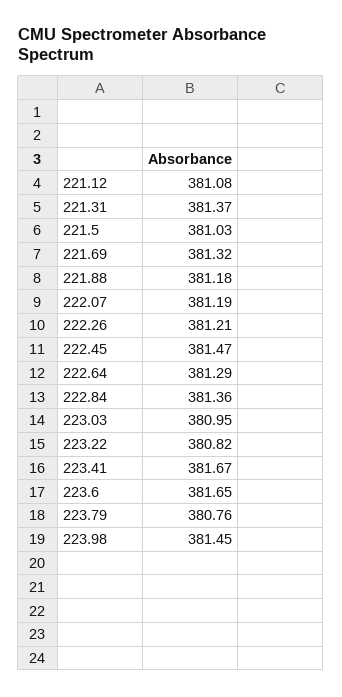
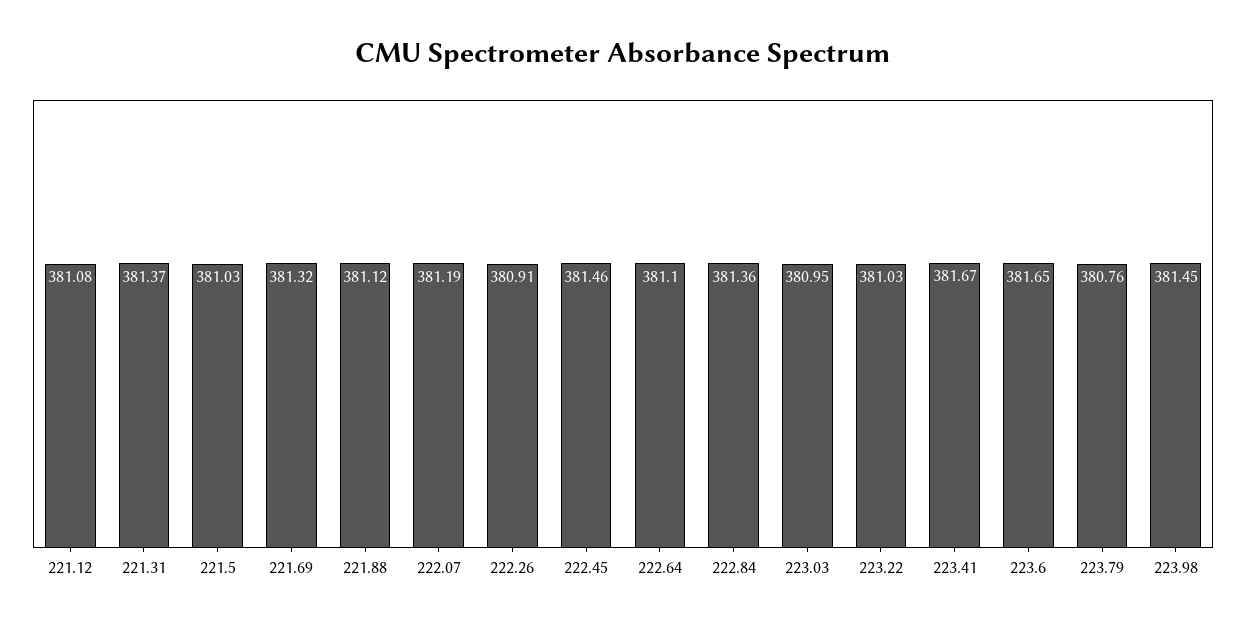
221.88: 381.18 -> 381.12
222.26: 381.21 -> 380.91
222.45: 381.47 -> 381.46
222.64: 381.29 -> 381.1
223.22: 380.82 -> 381.03

